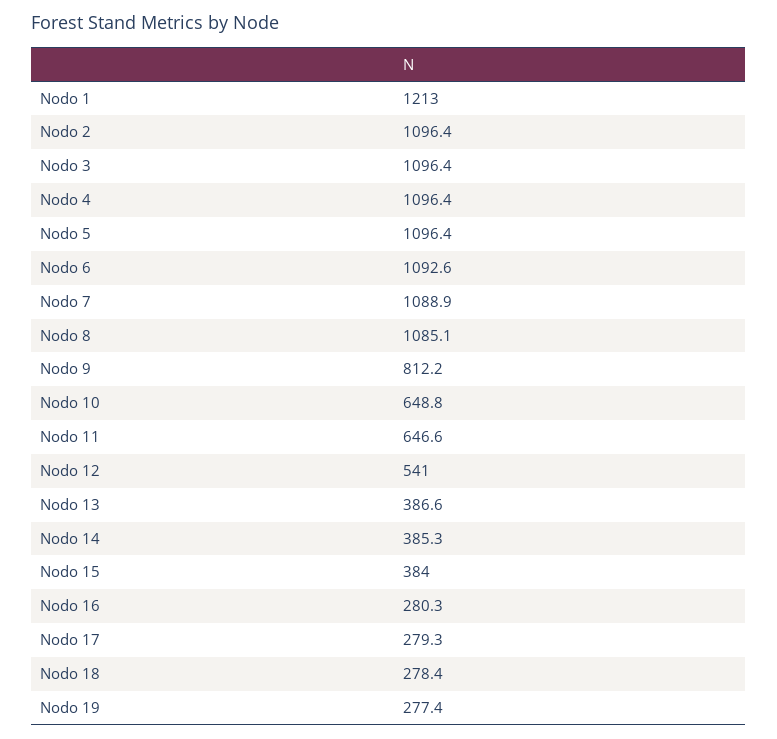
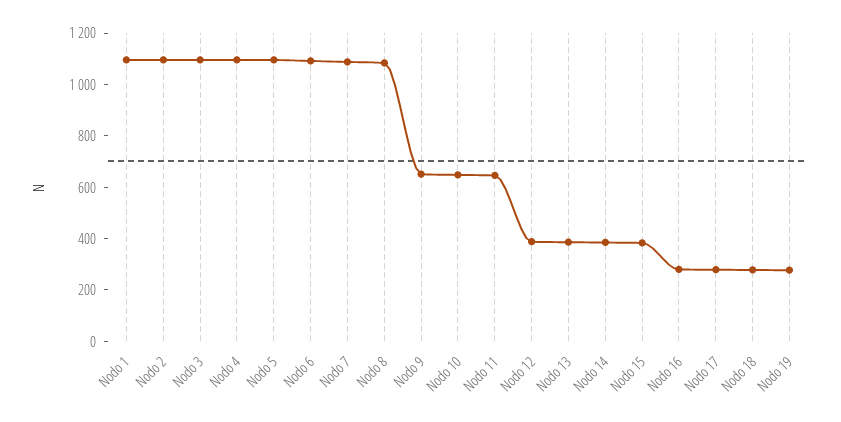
Nodo 1: 1213 -> 1100
Nodo 9: 812.2 -> 650
Nodo 12: 541 -> 400

